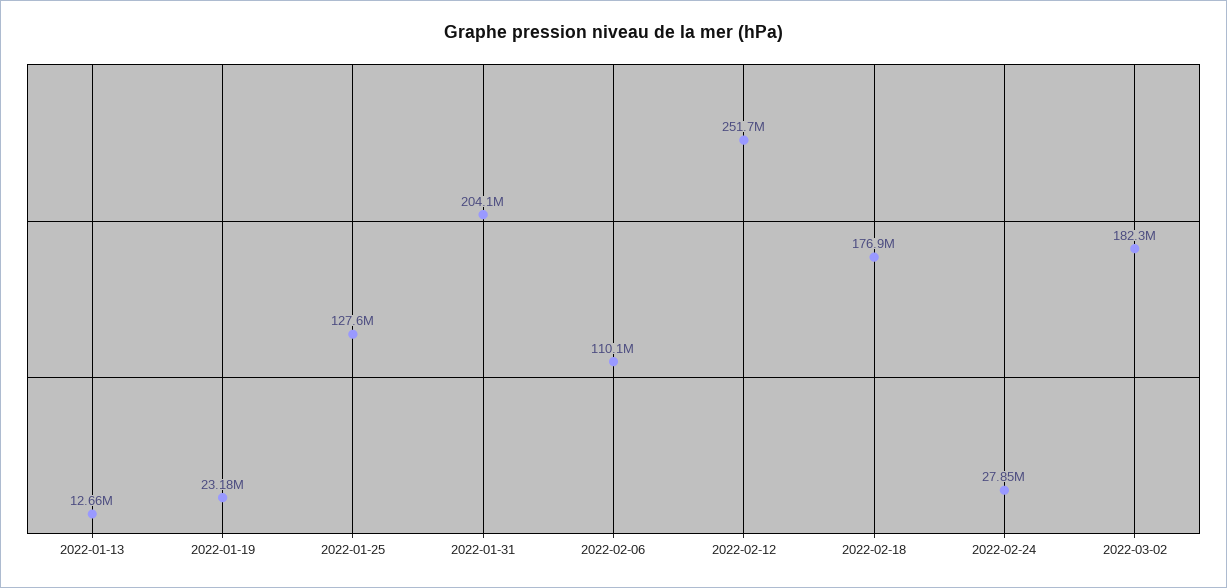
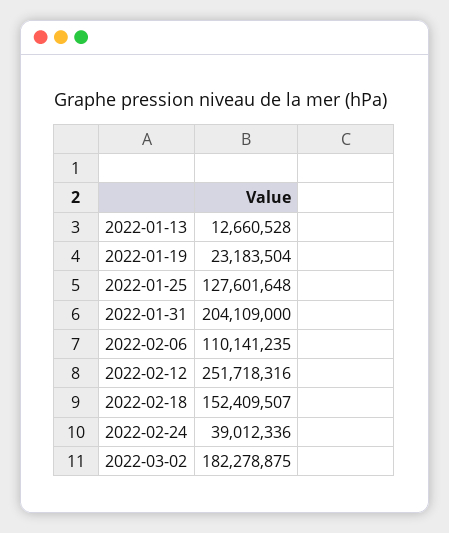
2022-02-18: 176900000 -> 152409507
2022-02-24: 27850000 -> 39012336

